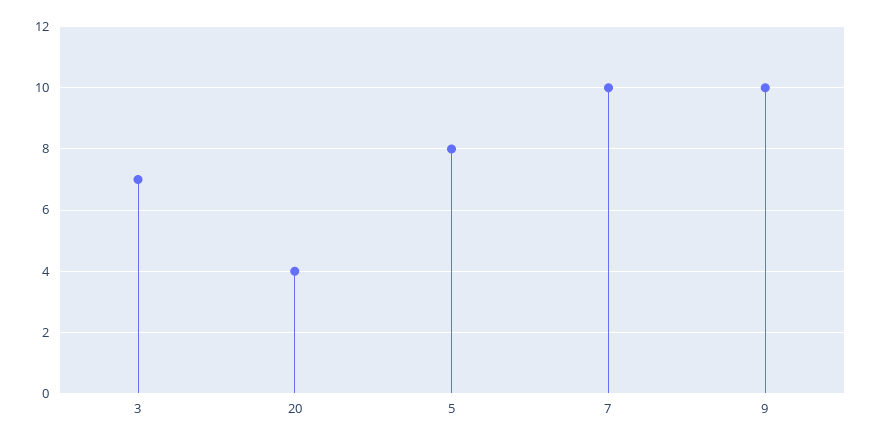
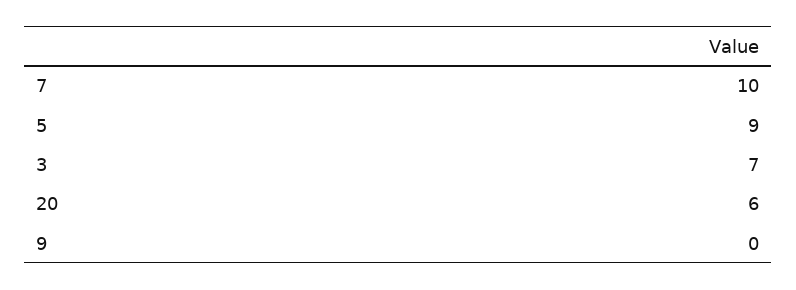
20: 4 -> 6
5: 8 -> 9
9: 10 -> 0

